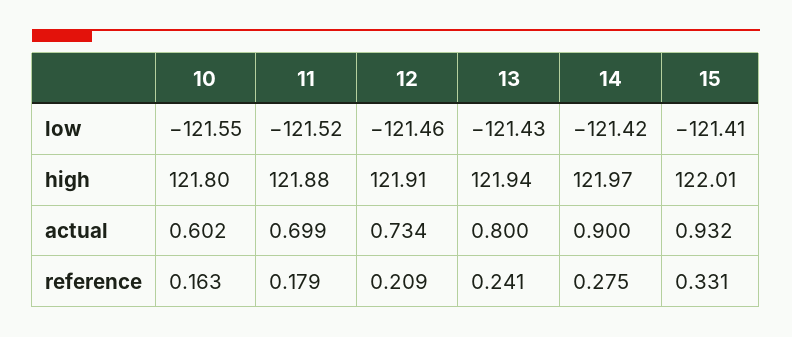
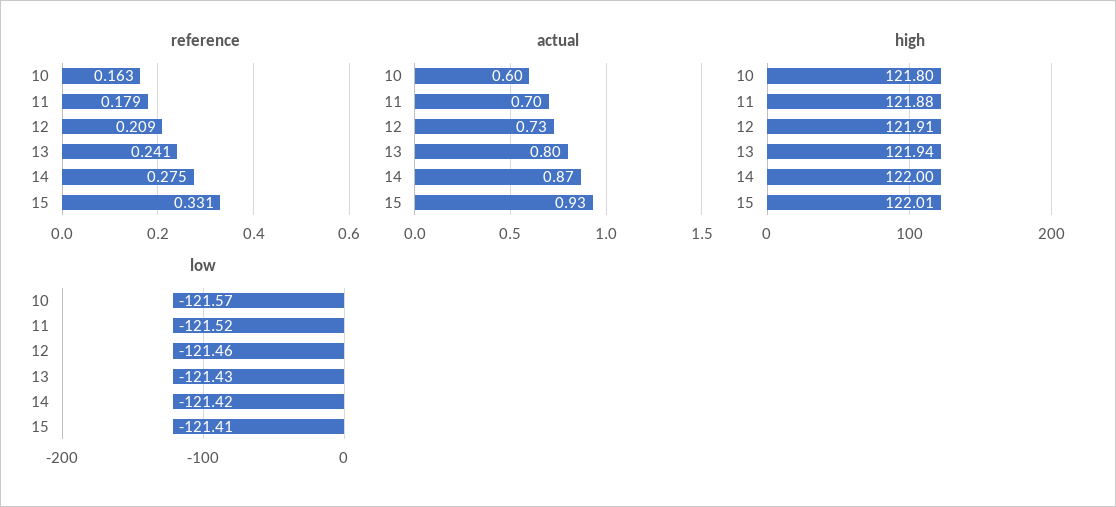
low, 10: -121.55 -> -121.57
high, 14: 121.97 -> 122
actual, 14: 0.9 -> 0.87

